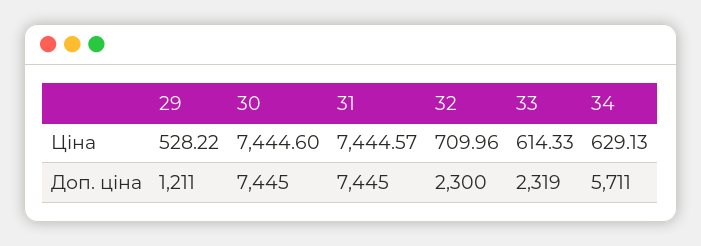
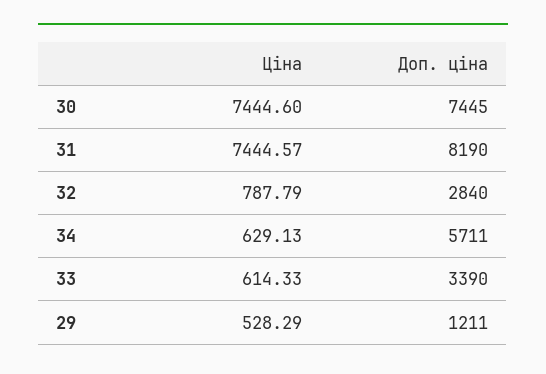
29, Ціна: 528.22 -> 528.29
32, Ціна: 709.96 -> 787.79
31, Доп. ціна: 7445 -> 8190
32, Доп. ціна: 2300 -> 2840
33, Доп. ціна: 2319 -> 3390

